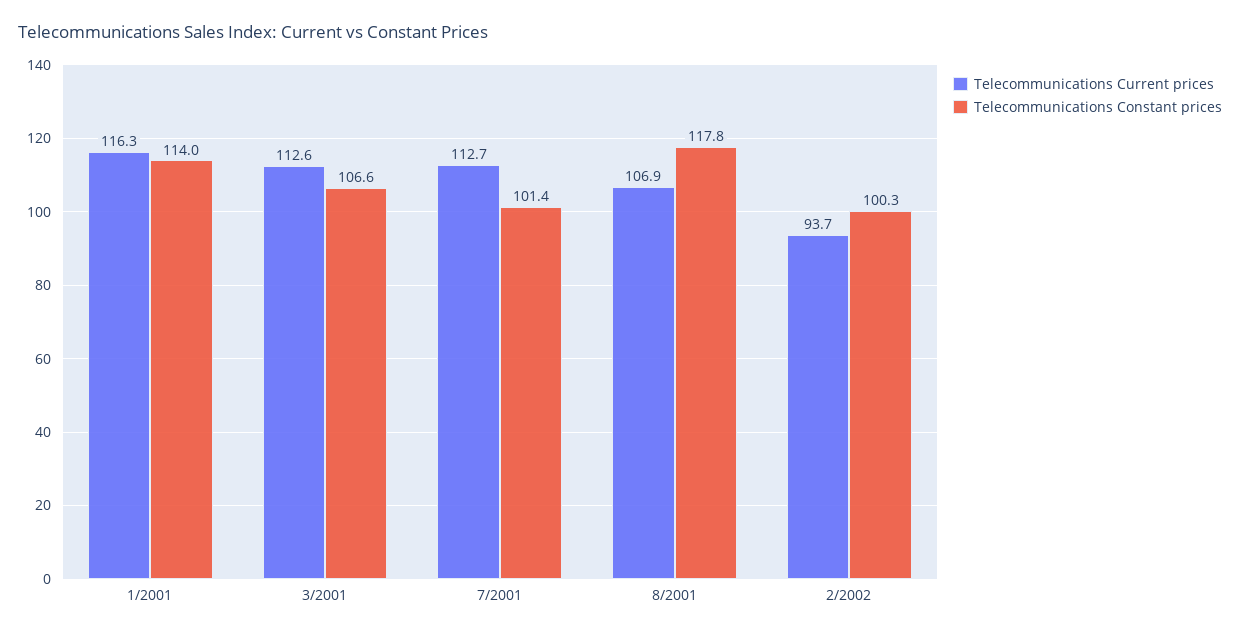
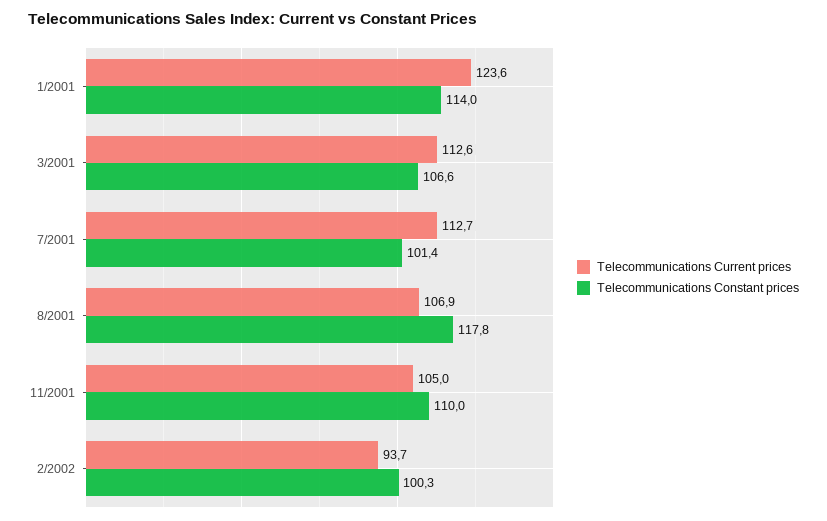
Telecommunications Current prices, 1/2001: 116.3 -> 123.6
Telecommunications Current prices, 11/2001: none -> 105
Telecommunications Constant prices, 11/2001: none -> 110

